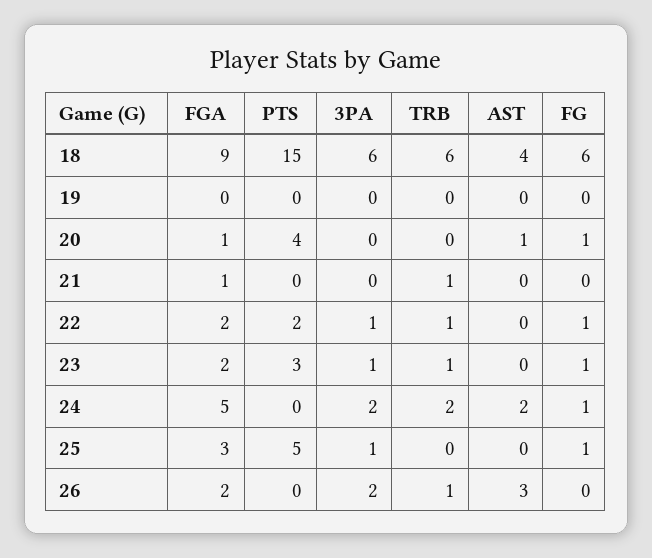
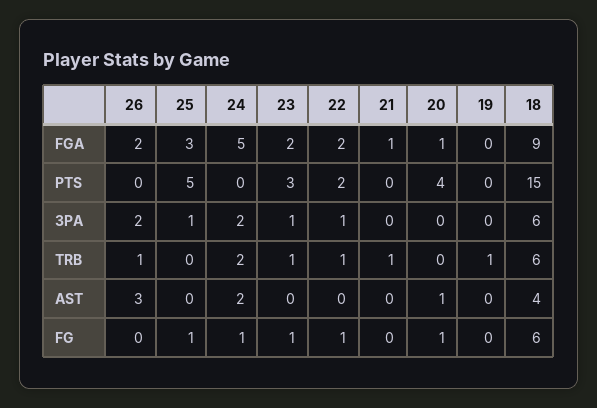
TRB, 19: 0 -> 1

